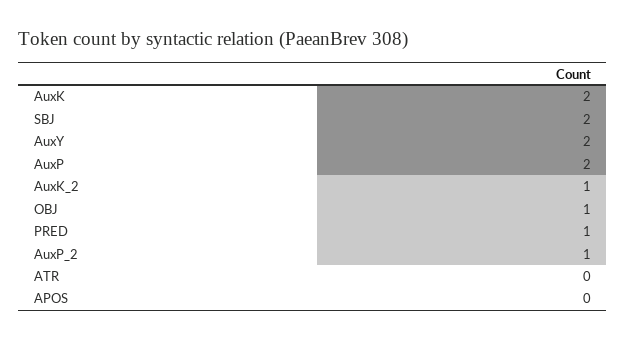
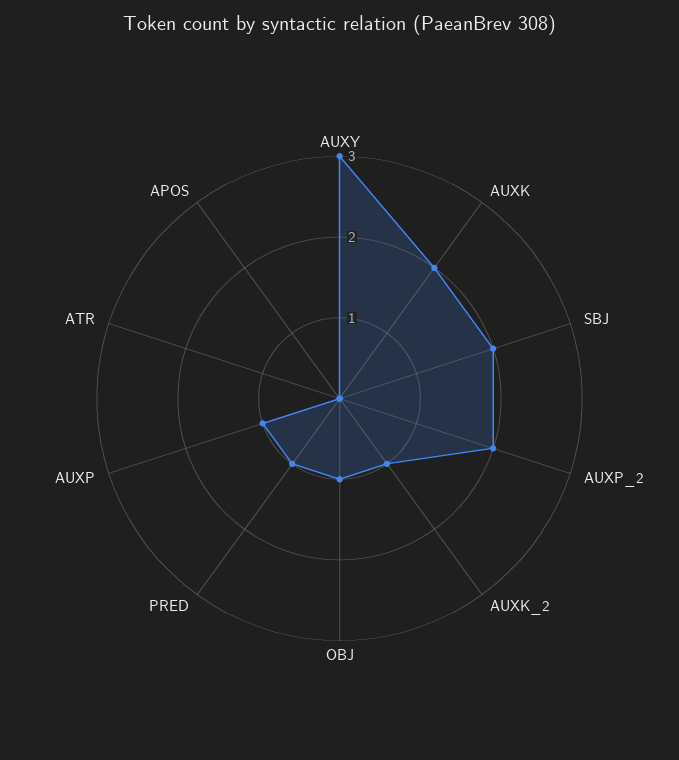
AuxY: 2 -> 3
AuxP: 2 -> 1
AuxP_2: 1 -> 2

